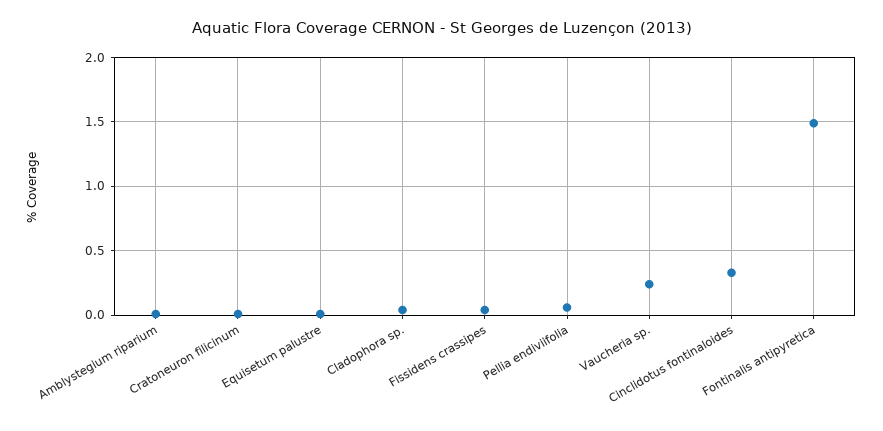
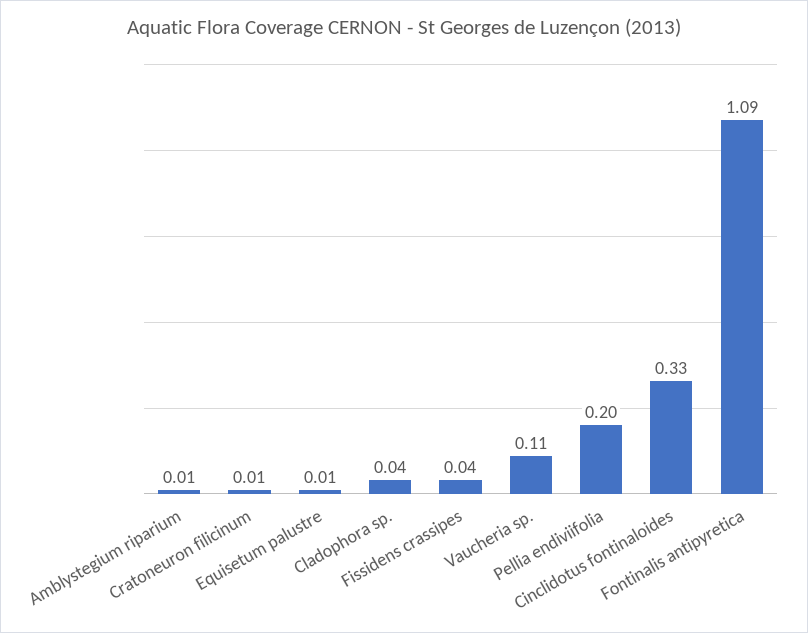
Pellia endiviifolia: 0.05 -> 0.2
Vaucheria sp.: 0.25 -> 0.11
Fontinalis antipyretica: 1.5 -> 1.09

